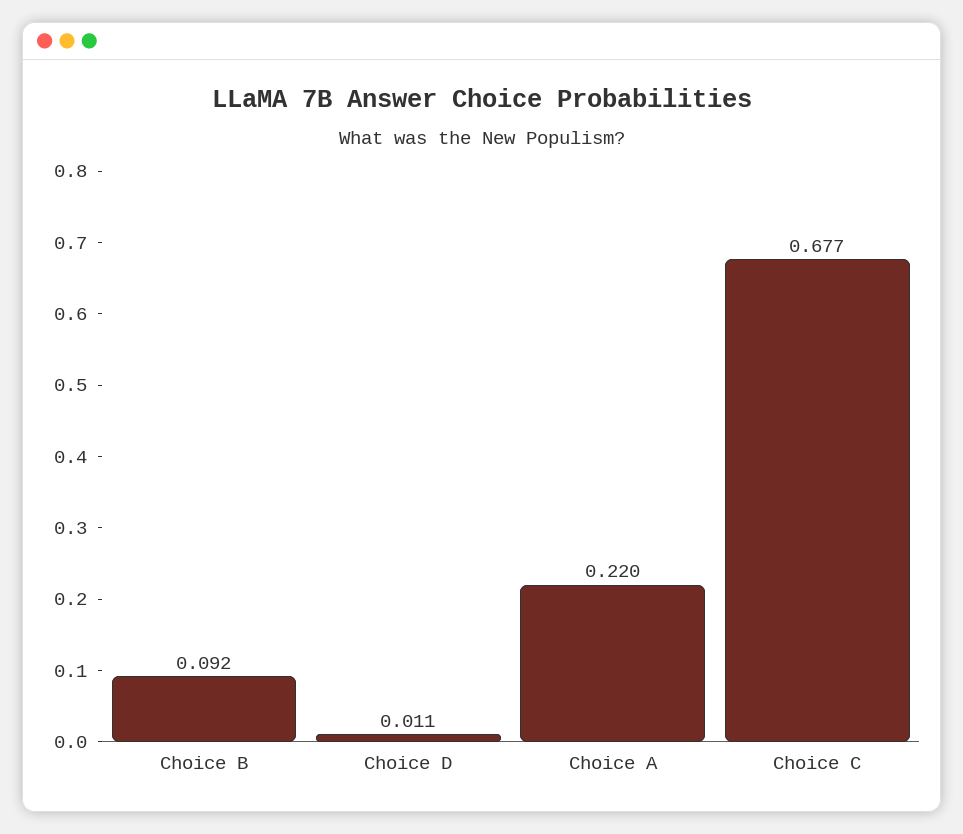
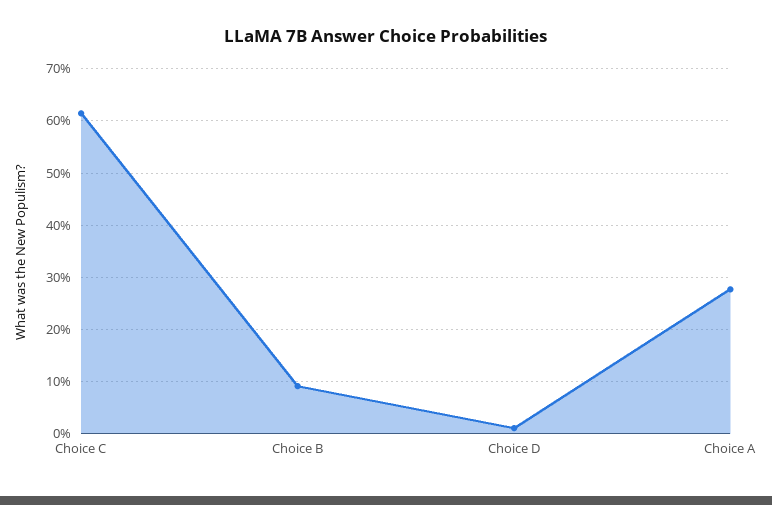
Choice A: 0.22 -> 0.28
Choice C: 0.677 -> 0.62

